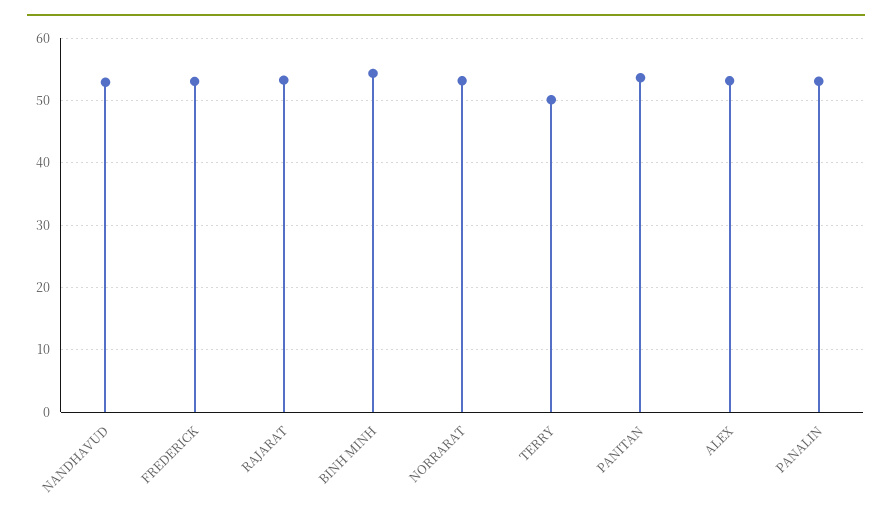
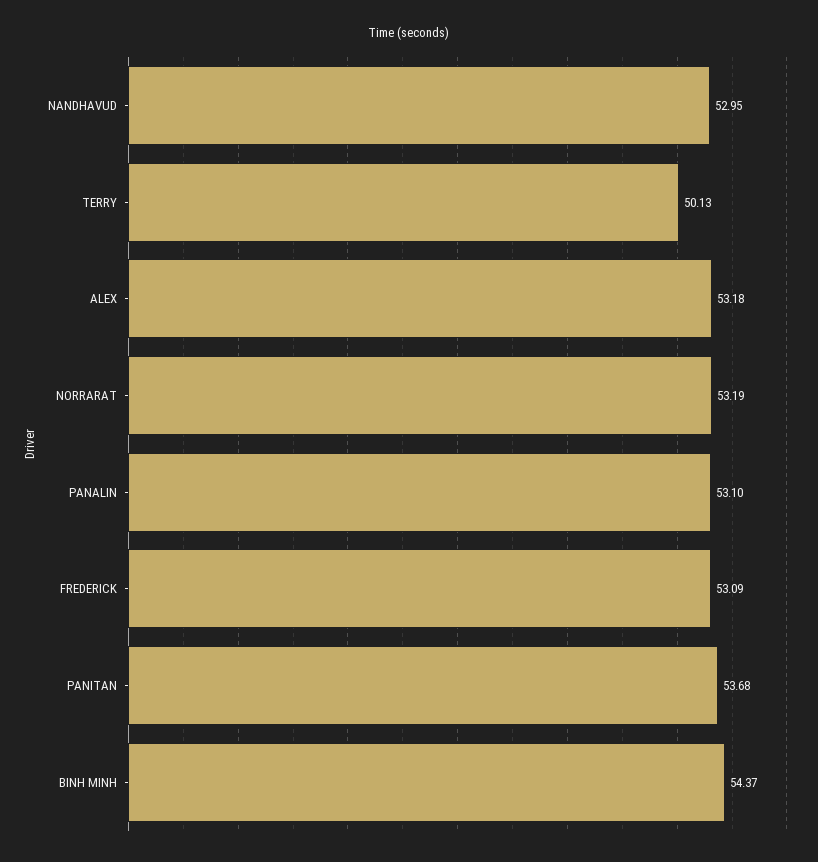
RAJARAT: 53 -> none

